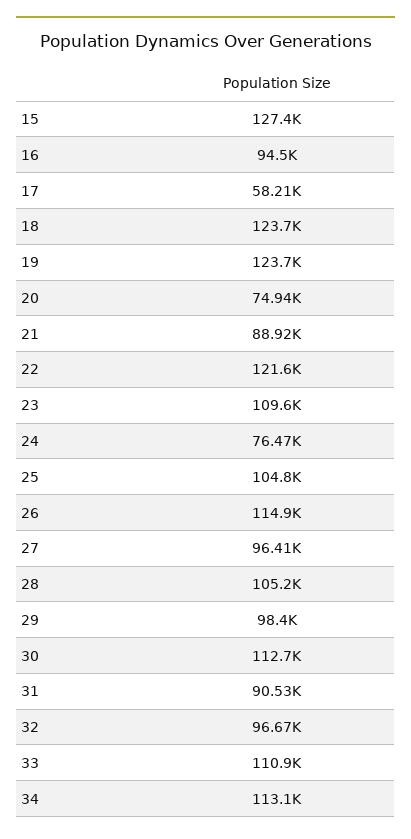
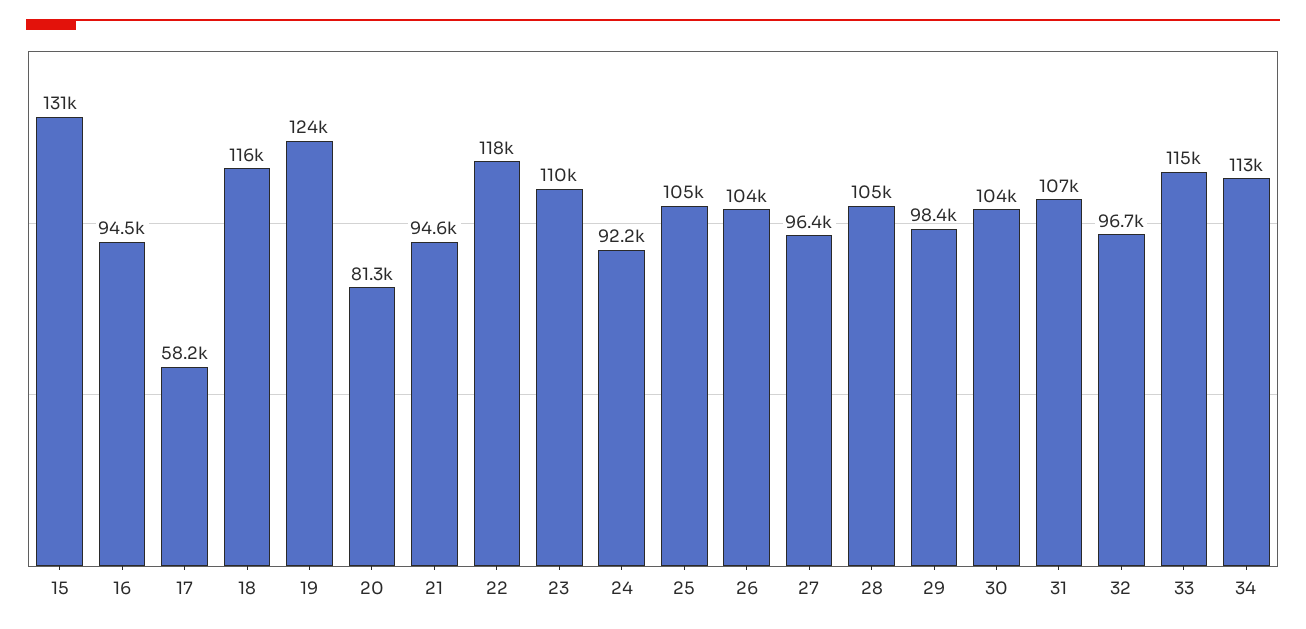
15: 127400 -> 131000
18: 123700 -> 116000
20: 74940 -> 81300
21: 88920 -> 94600
22: 121600 -> 118000
24: 76470 -> 92200
26: 114900 -> 104000
30: 112700 -> 104000
31: 90530 -> 107000
33: 110900 -> 115000

